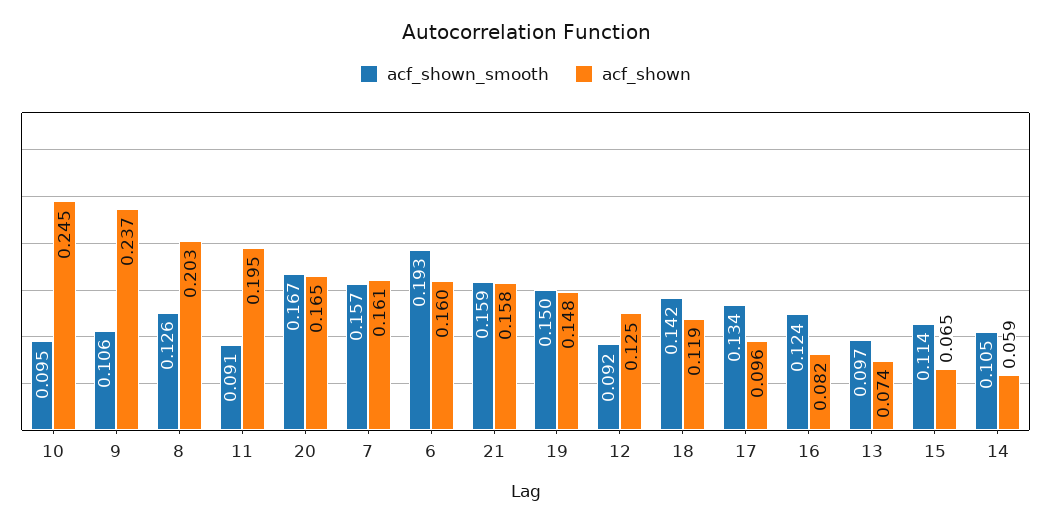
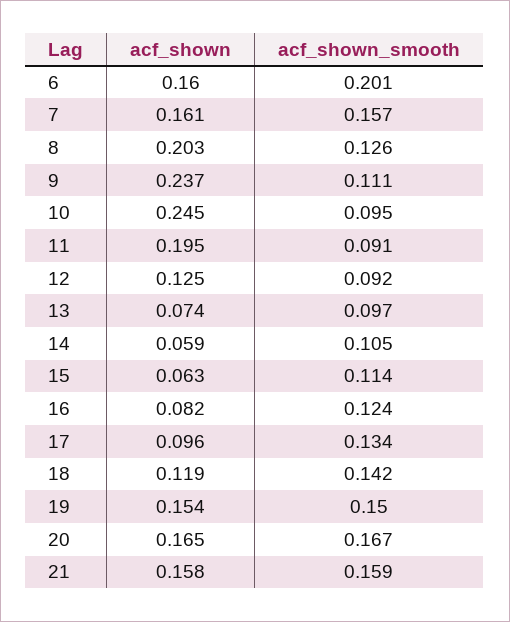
acf_shown_smooth, 9: 0.106 -> 0.111
acf_shown_smooth, 6: 0.193 -> 0.201
acf_shown, 19: 0.148 -> 0.154
acf_shown, 15: 0.065 -> 0.063

